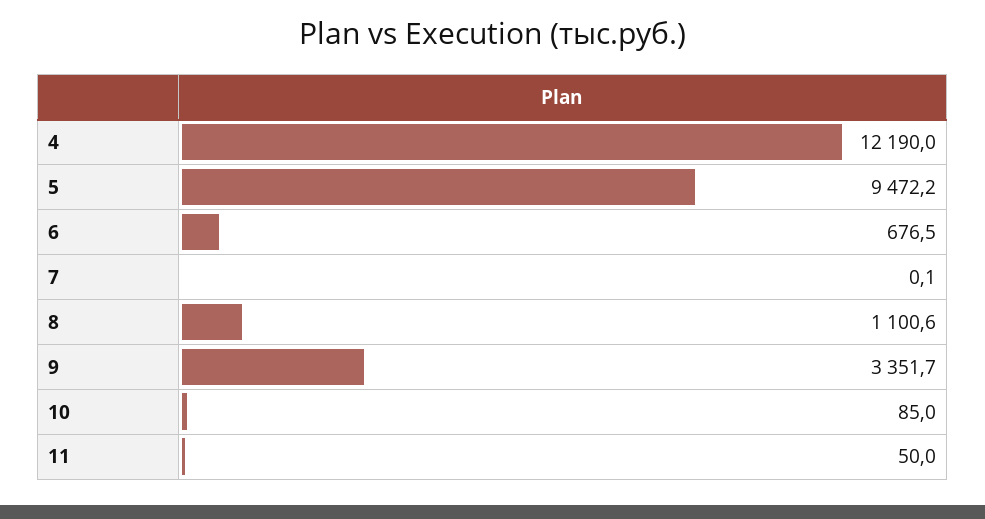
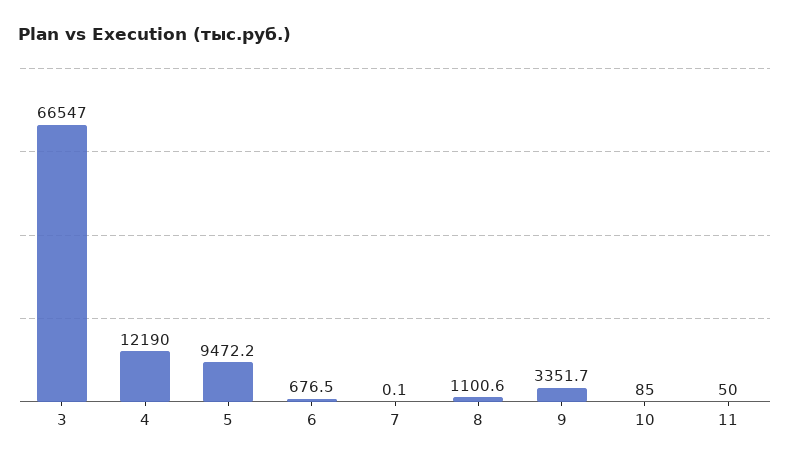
3: none -> 66547

